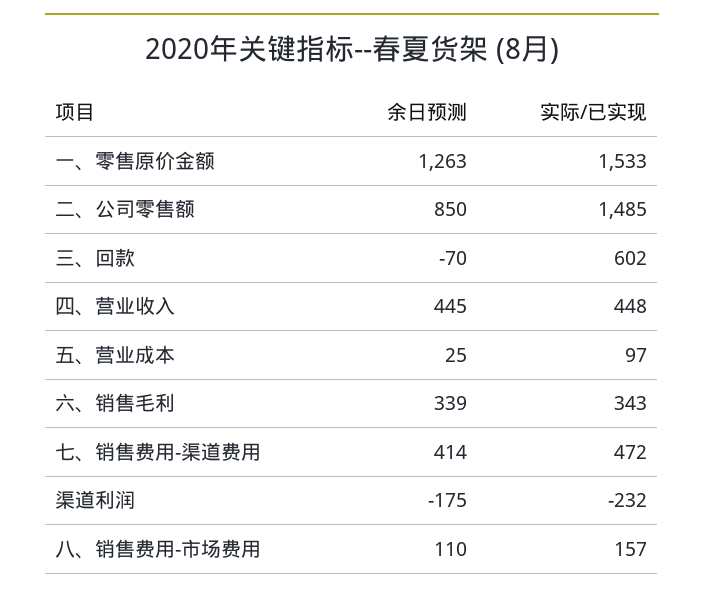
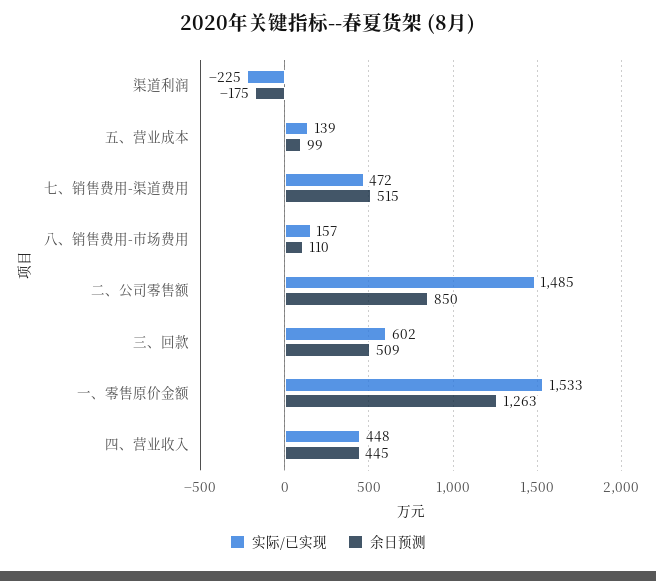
余日预测, 三、回款: -70 -> 509
余日预测, 五、营业成本: 25 -> 99
实际/已实现, 五、营业成本: 97 -> 139
余日预测, 六、销售毛利: 339 -> none
实际/已实现, 六、销售毛利: 343 -> none
余日预测, 七、销售费用-渠道费用: 414 -> 515
实际/已实现, 渠道利润: -232 -> -225

